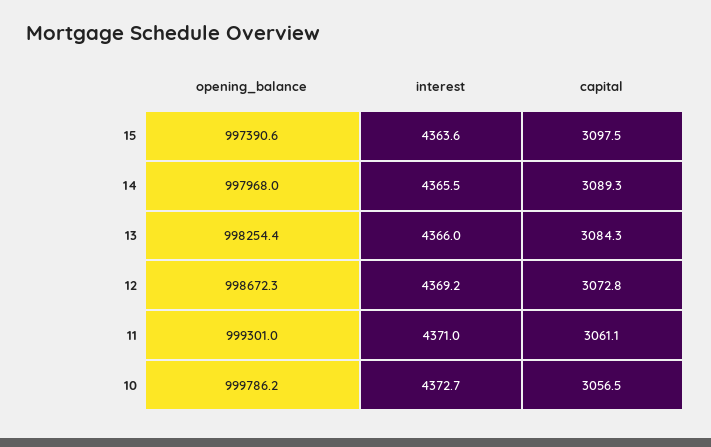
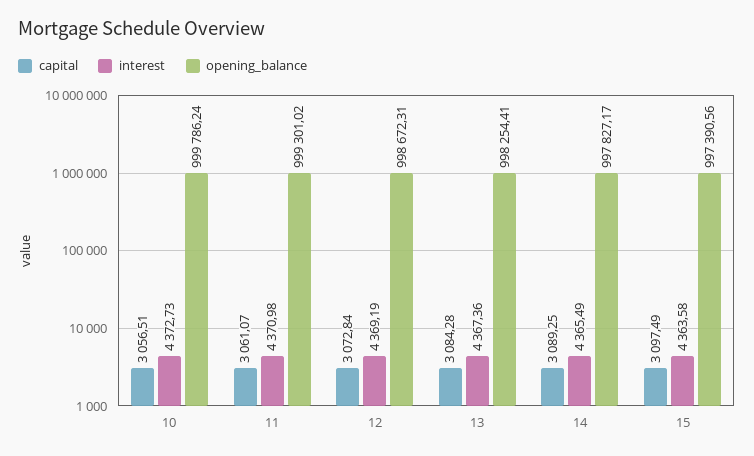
opening_balance, 14: 997968 -> 997827.17
interest, 13: 4366 -> 4367.36

